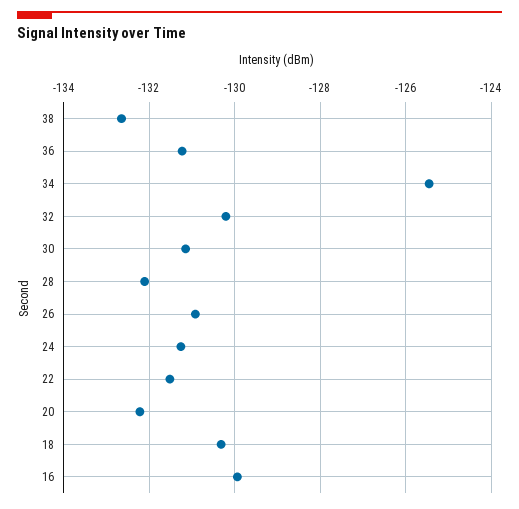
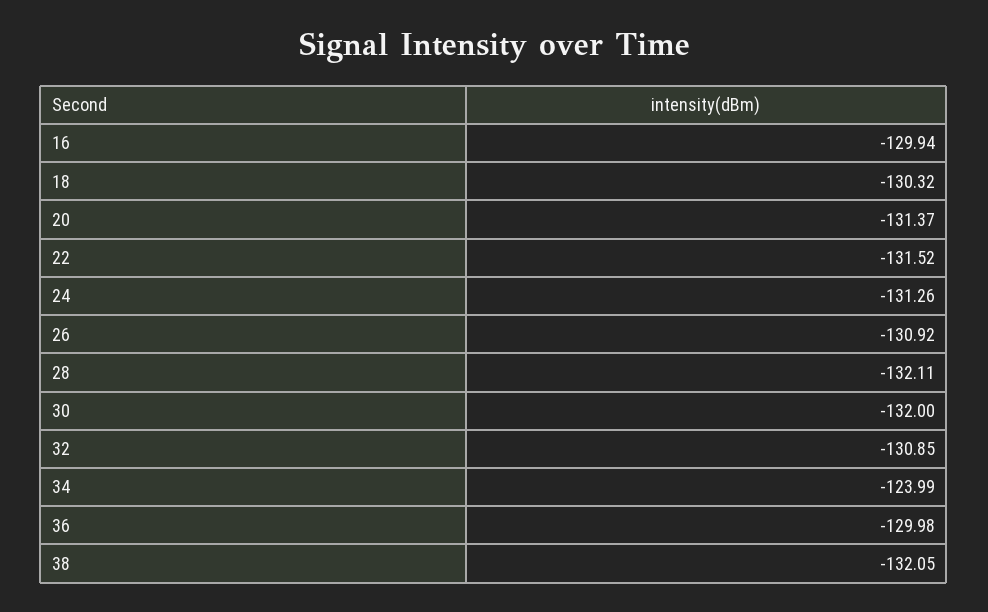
38: -132.6 -> -132.05
36: -131.2 -> -129.98
34: -125.4 -> -123.99
32: -130.2 -> -130.85
30: -131.2 -> -132
20: -132.2 -> -131.37

